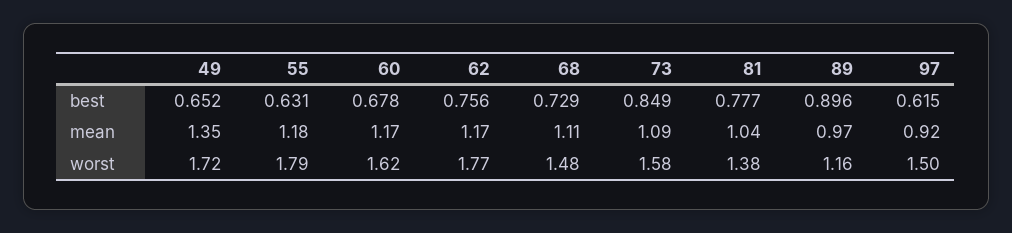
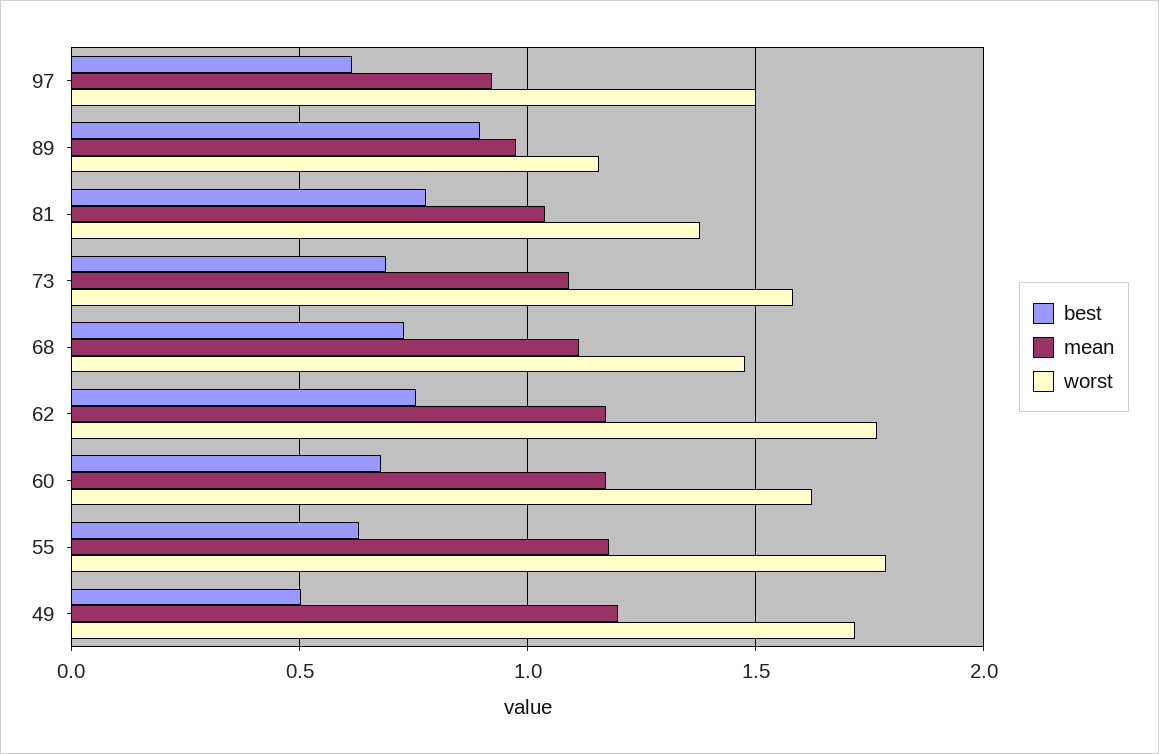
best, 49: 0.652 -> 0.5
best, 73: 0.849 -> 0.7
mean, 49: 1.35 -> 1.2

